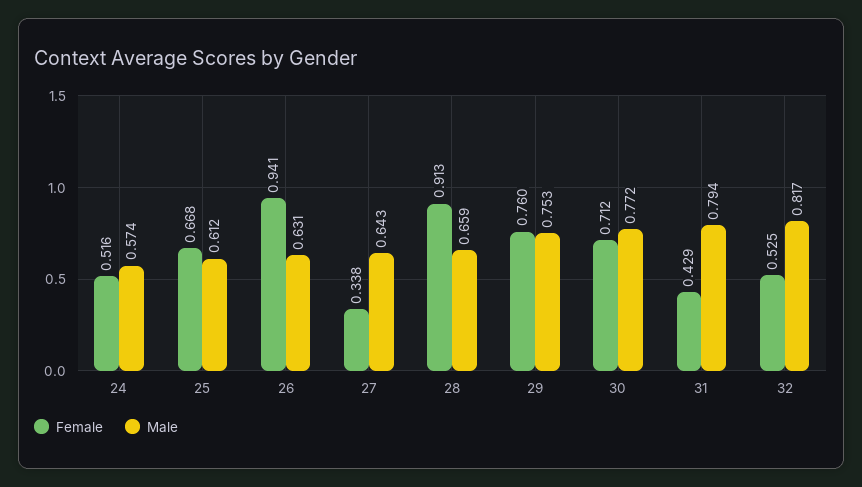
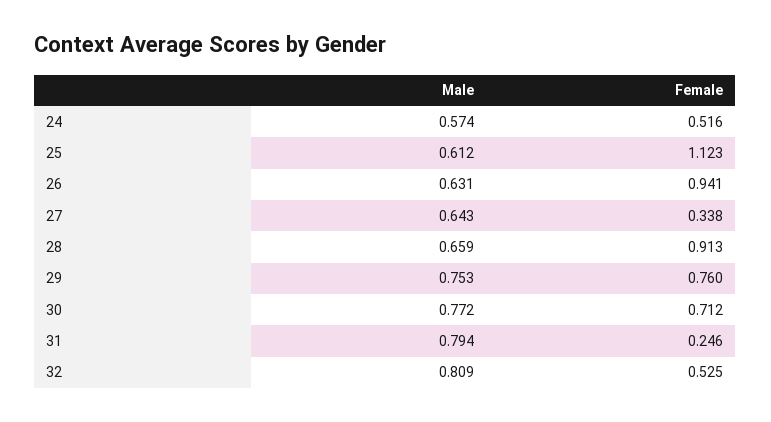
Female, 25: 0.668 -> 1.123
Female, 31: 0.429 -> 0.246
Male, 32: 0.817 -> 0.809

